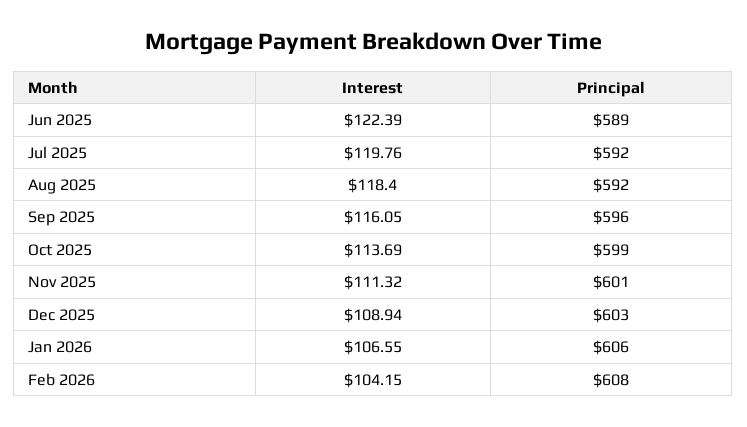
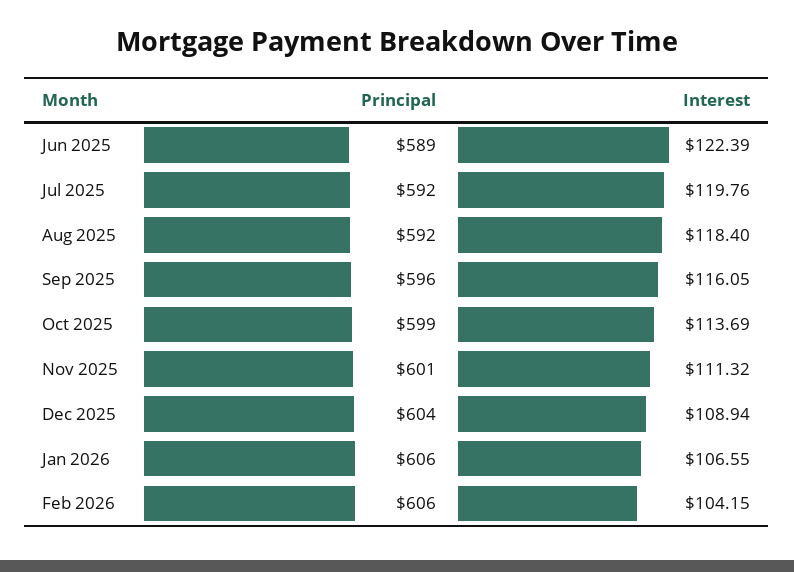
Principal, Dec 2025: 603 -> 604
Principal, Feb 2026: 608 -> 606

